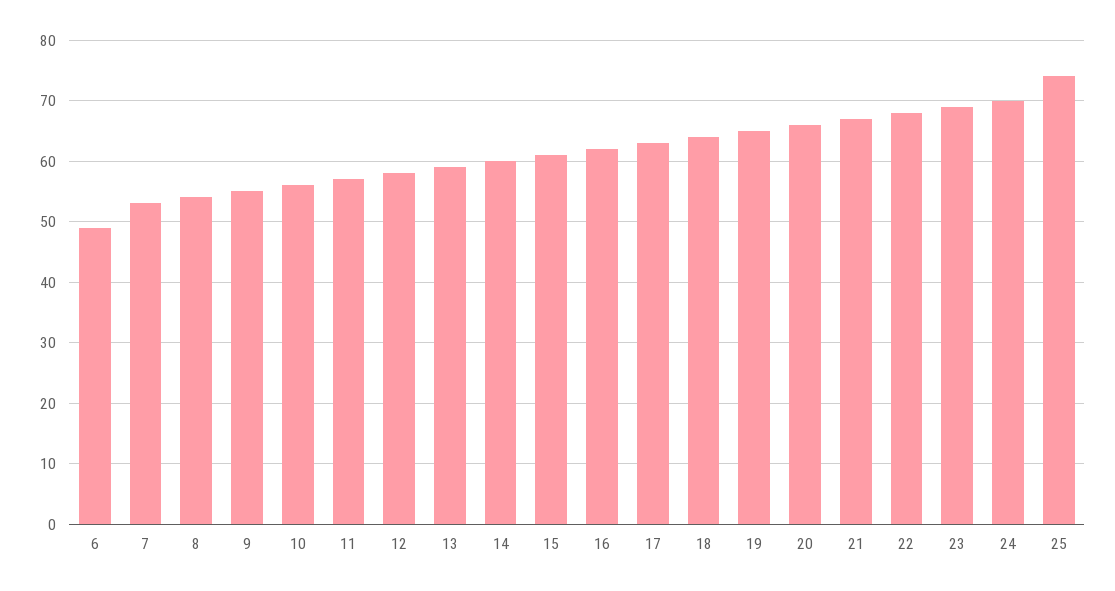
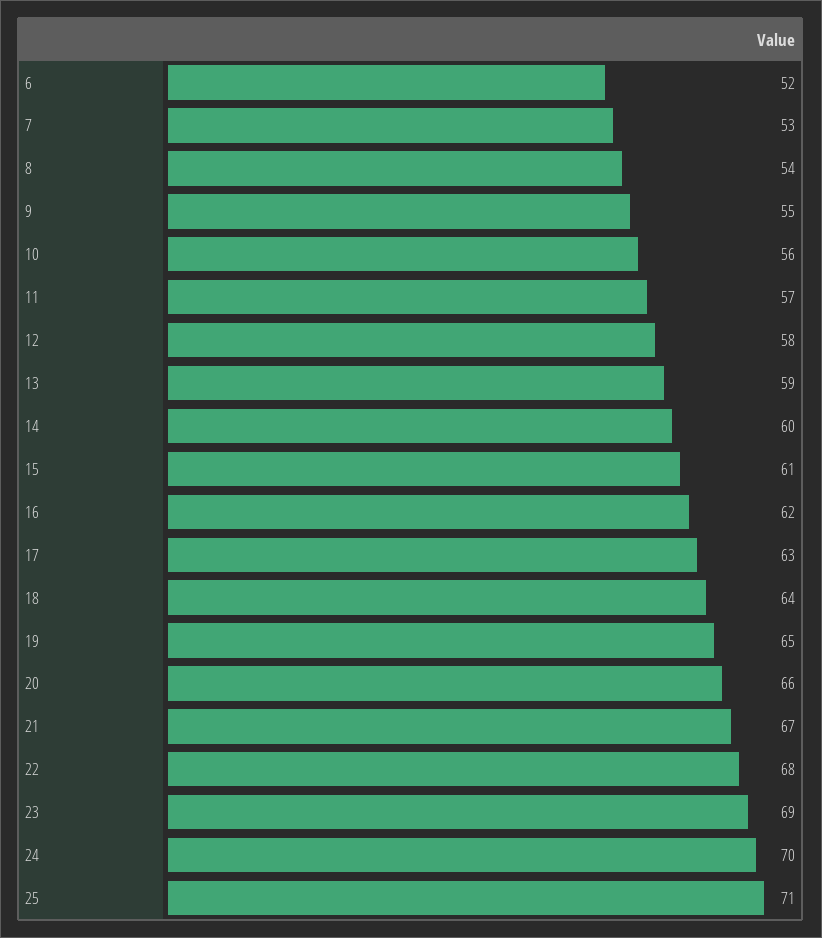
6: 49 -> 52
25: 74 -> 71

